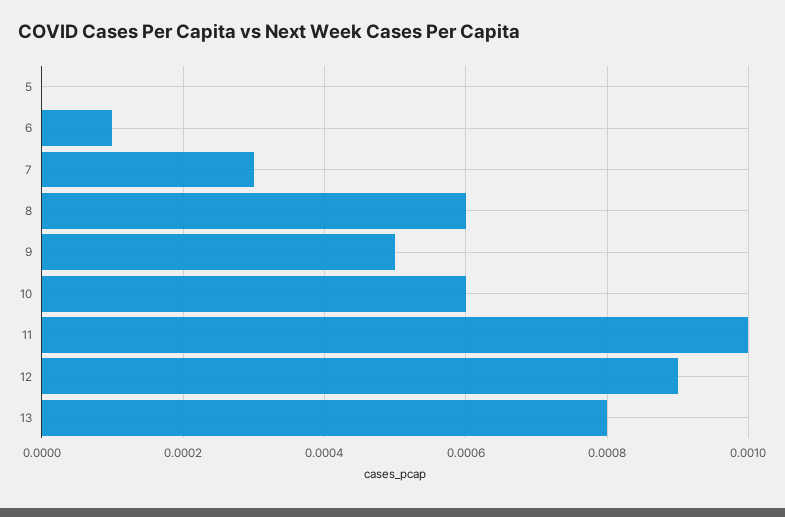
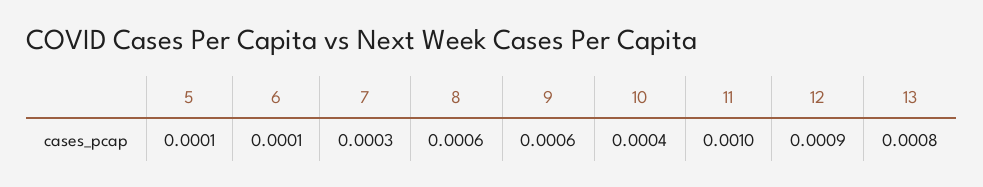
5: 0 -> 0.0001
9: 0.0005 -> 0.0006
10: 0.0006 -> 0.0004

